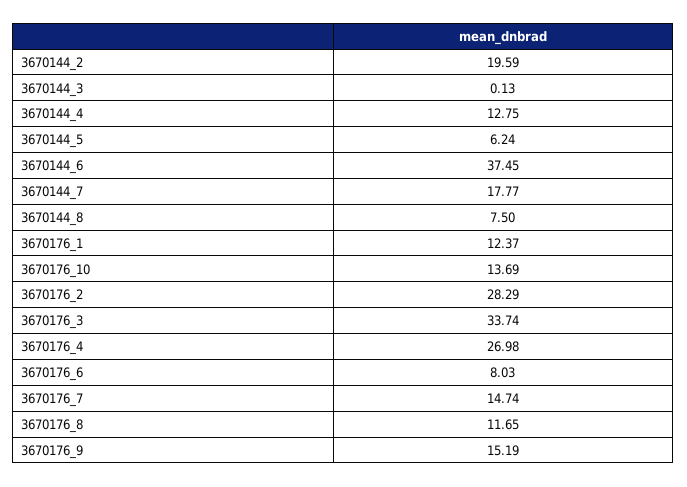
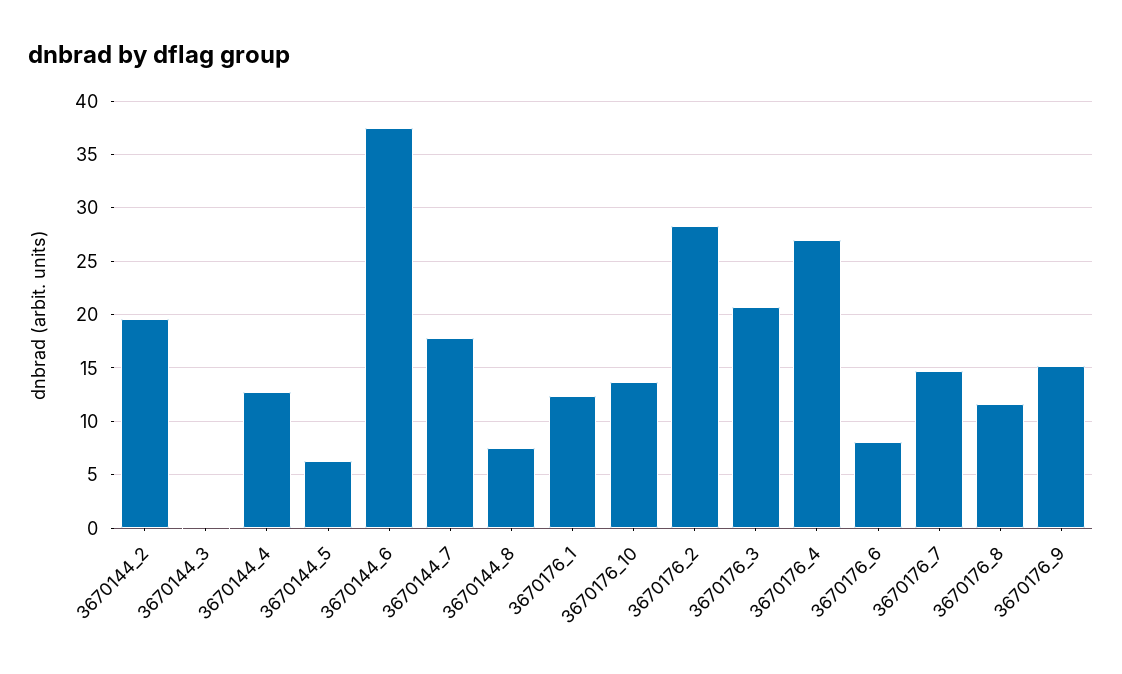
3670176_3: 33.74 -> 21

